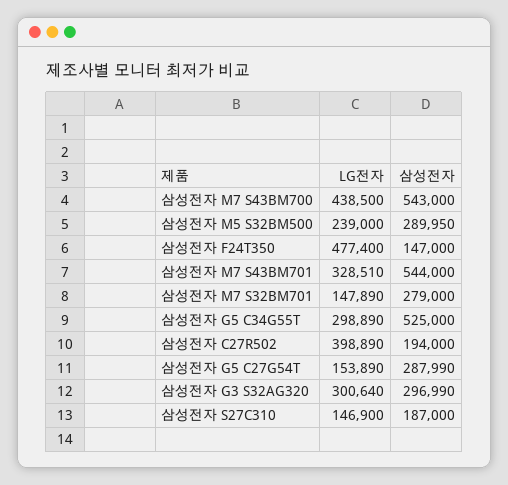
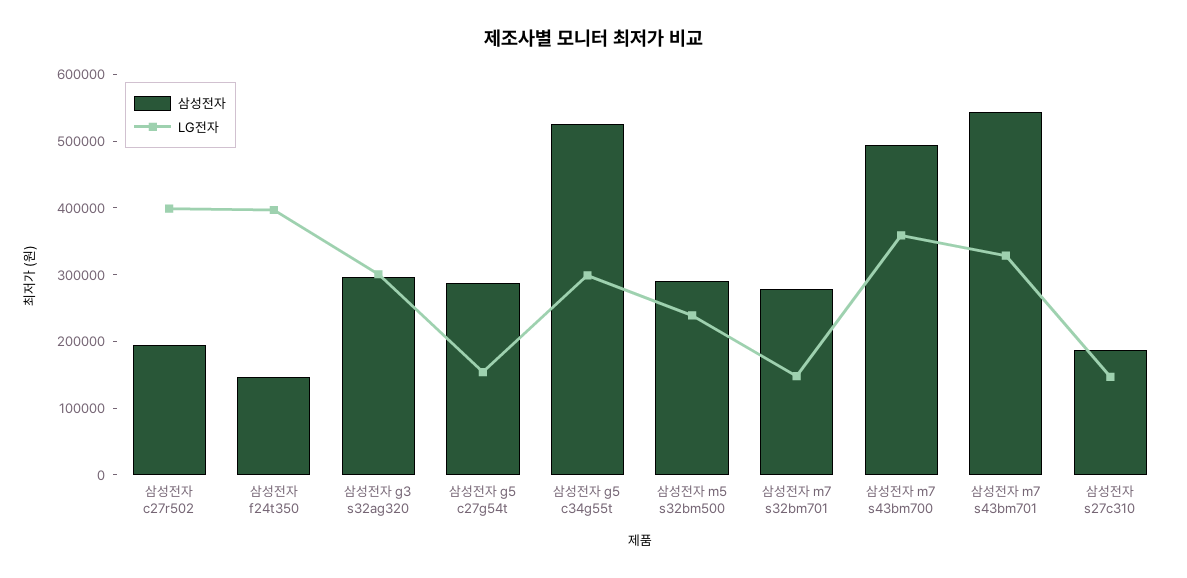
LG전자, 삼성전자 M7 S43BM700: 438500 -> 360000
삼성전자, 삼성전자 M7 S43BM700: 543000 -> 500000
LG전자, 삼성전자 F24T350: 477400 -> 400000

